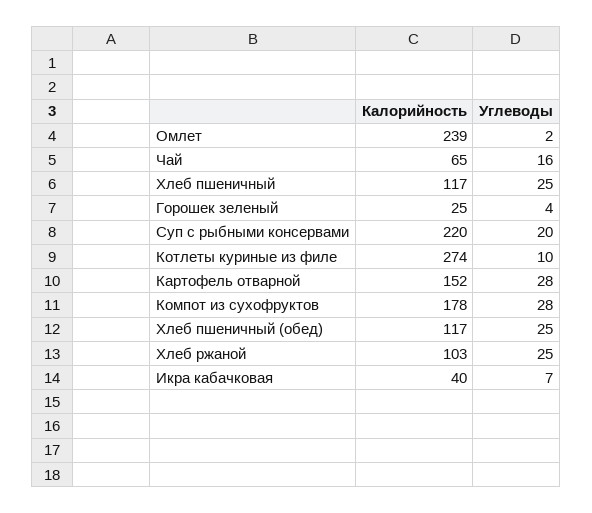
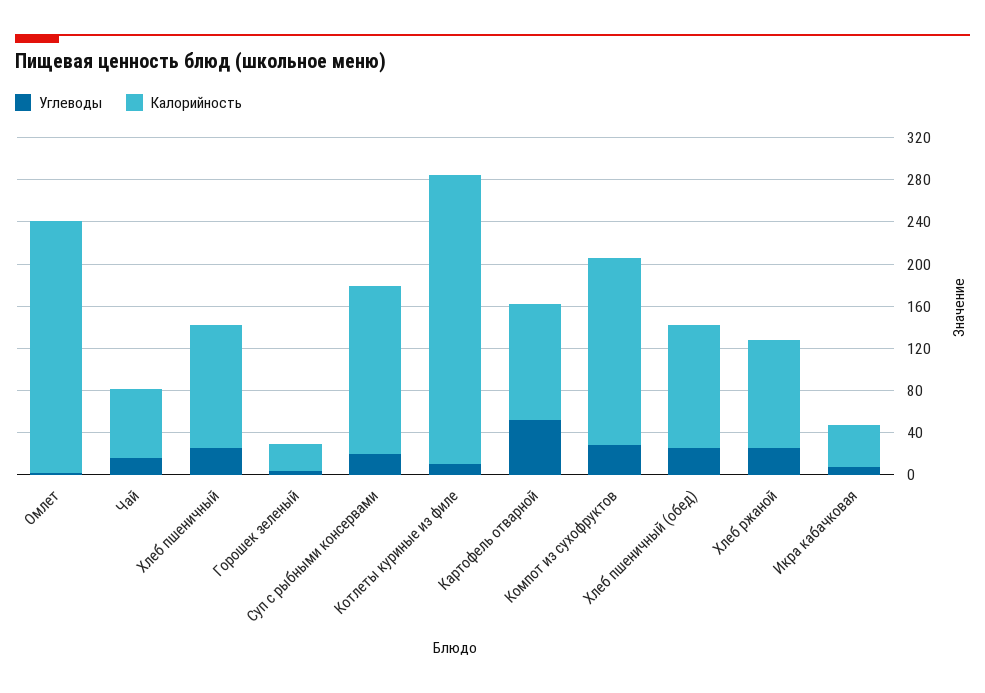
Калорийность, Суп с рыбными консервами: 220 -> 160
Калорийность, Картофель отварной: 152 -> 110
Углеводы, Картофель отварной: 28 -> 50

